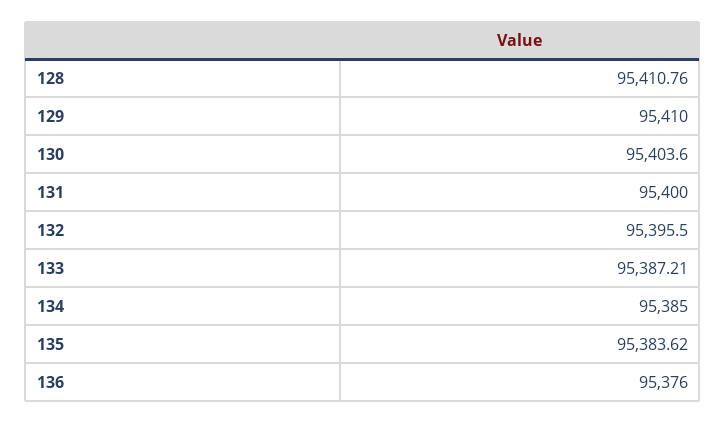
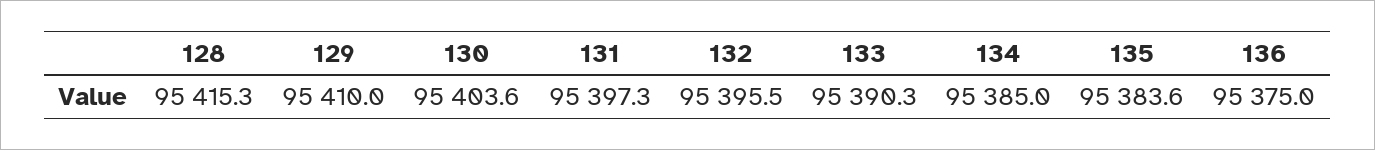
128: 95410.76 -> 95415.3
131: 95400 -> 95397.3
133: 95387.21 -> 95390.3
136: 95376 -> 95375

